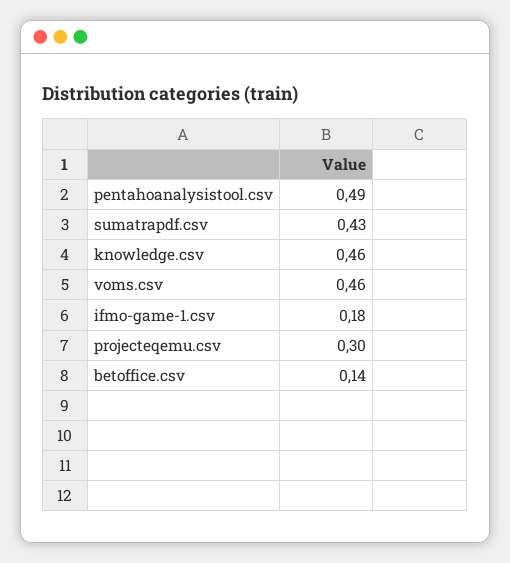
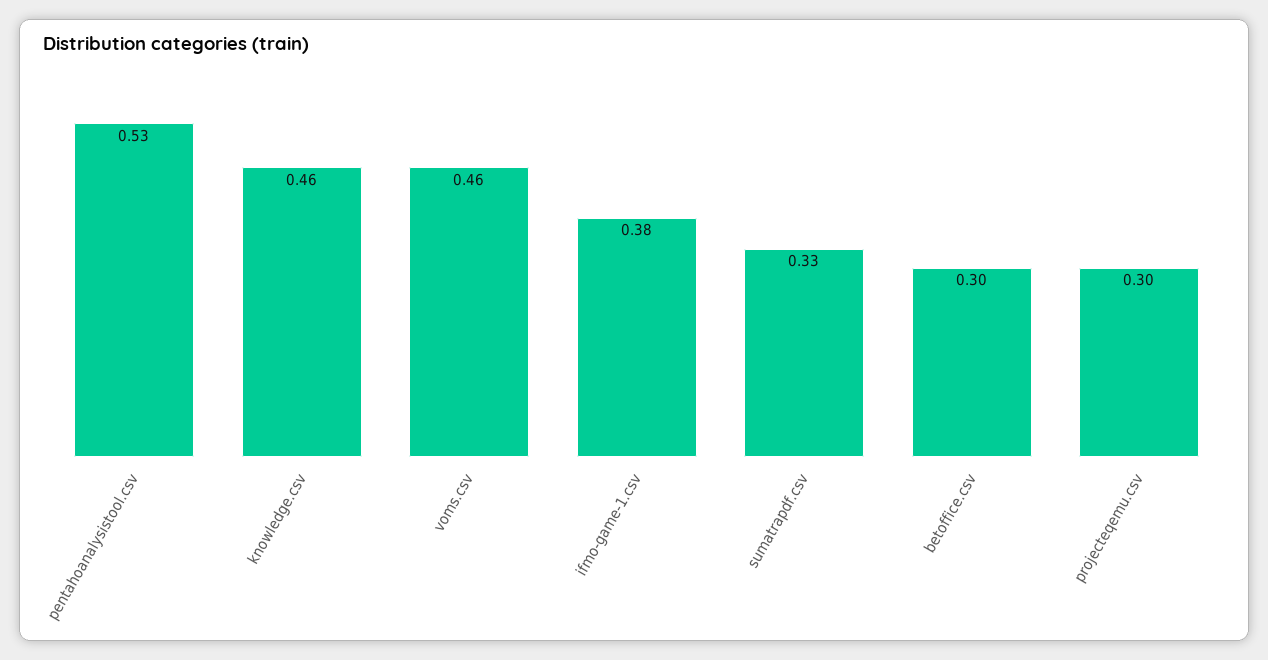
pentahoanalysistool.csv: 0.49 -> 0.53
sumatrapdf.csv: 0.43 -> 0.33
ifmo-game-1.csv: 0.18 -> 0.38
betoffice.csv: 0.14 -> 0.3

